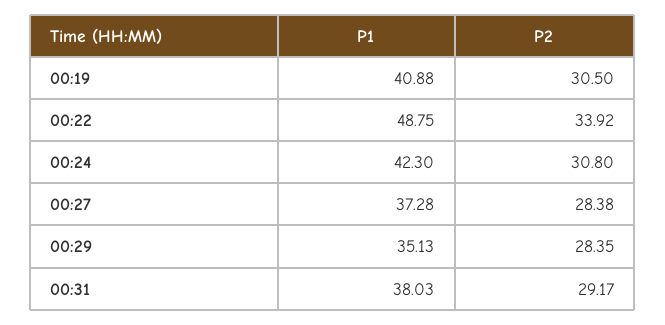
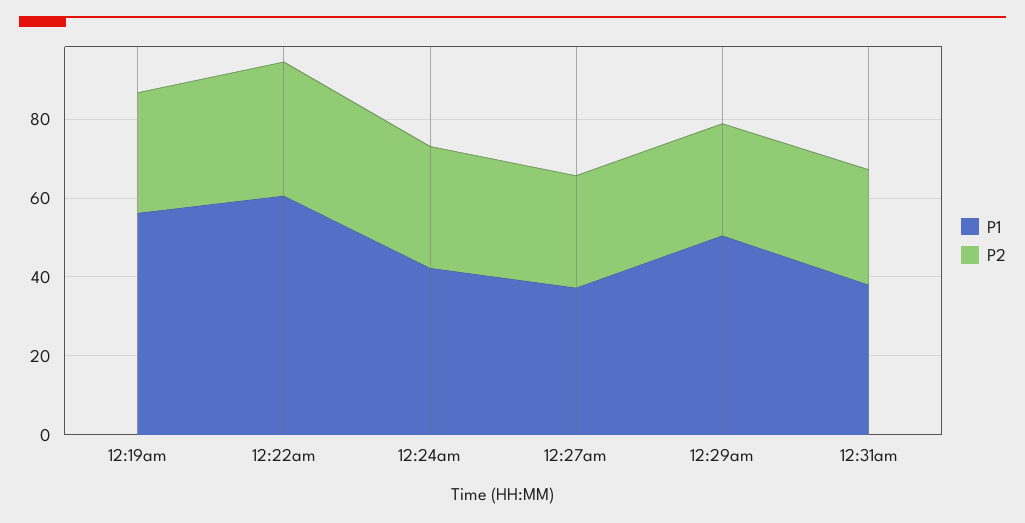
P1, 00:19: 40.88 -> 55
P1, 00:22: 48.75 -> 60
P1, 00:29: 35.13 -> 50

